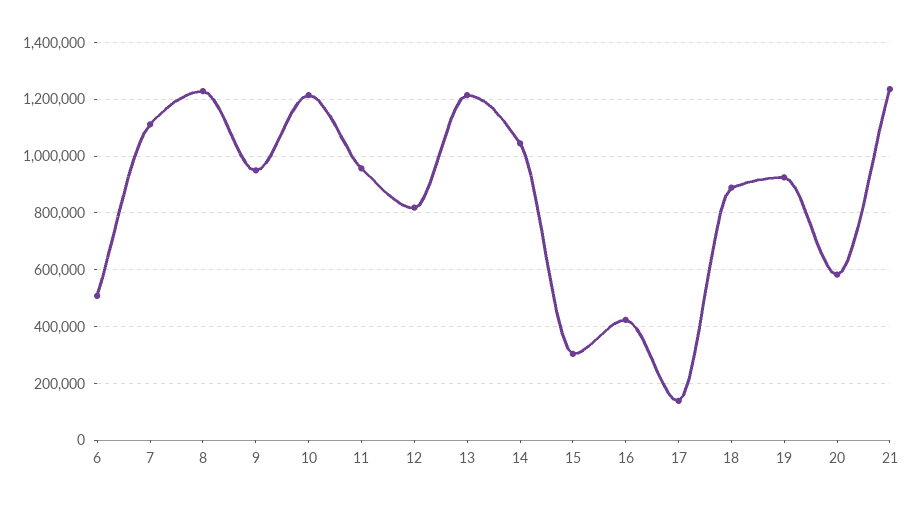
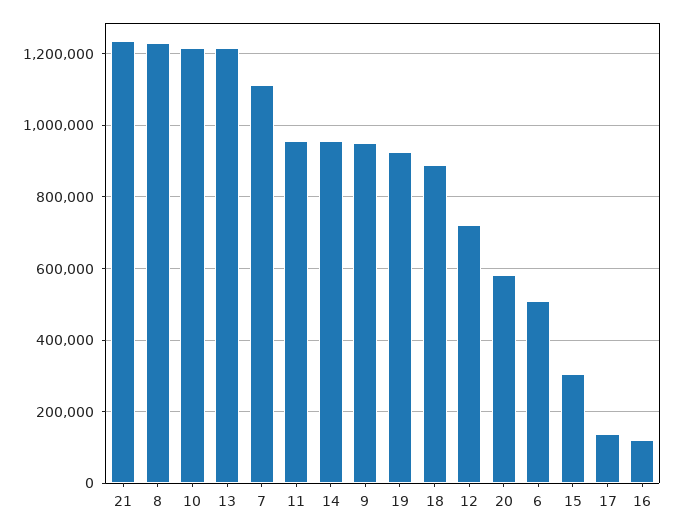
12: 825000 -> 720000
14: 1050000 -> 960000
16: 425000 -> 120000

